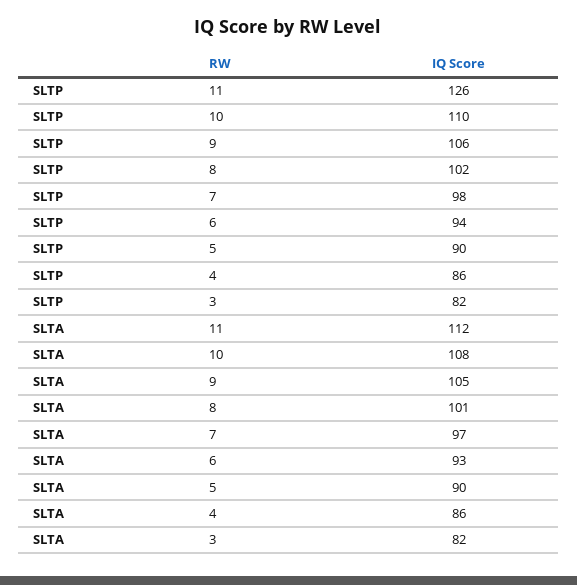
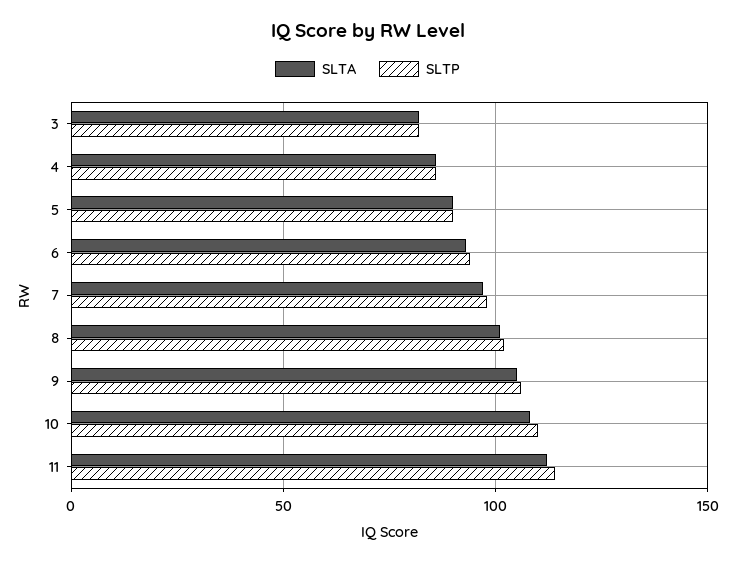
SLTP, 11: 126 -> 115

